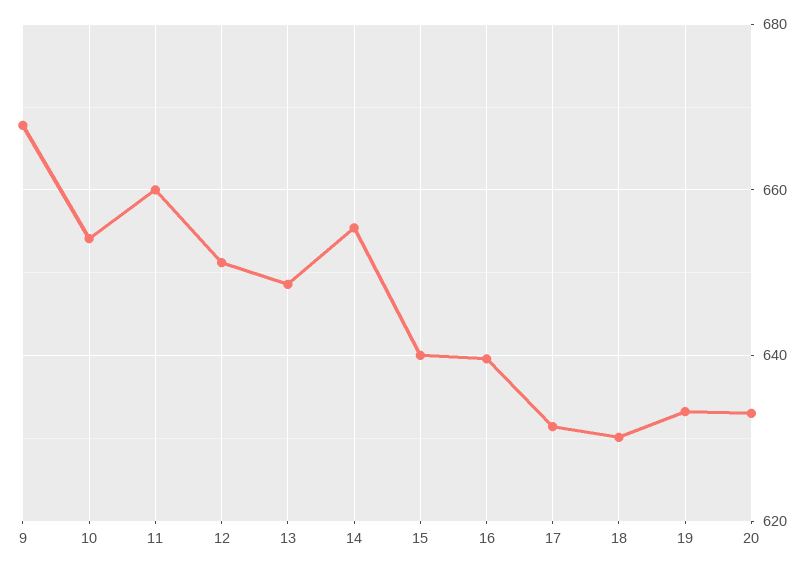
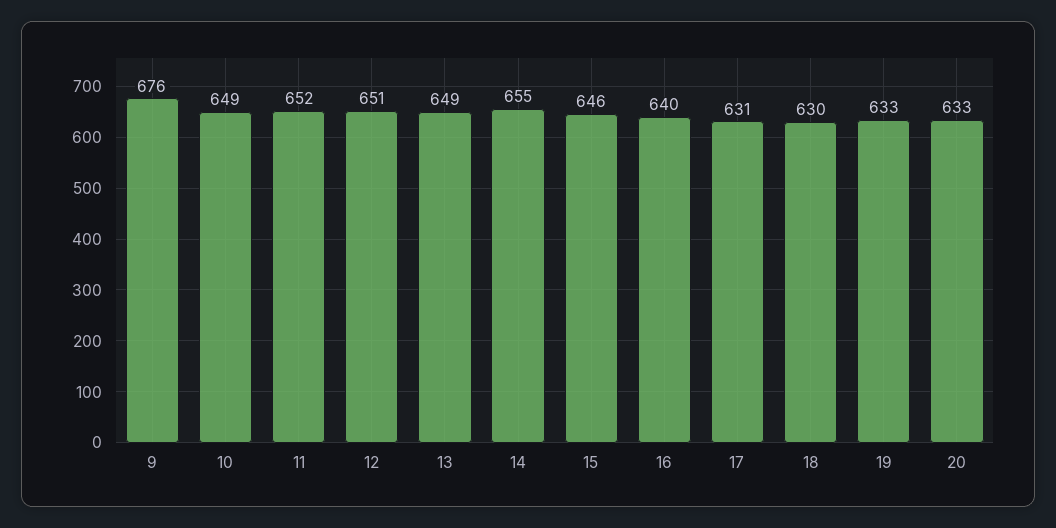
9: 668 -> 676
10: 654 -> 649
11: 660 -> 652
15: 640 -> 646

